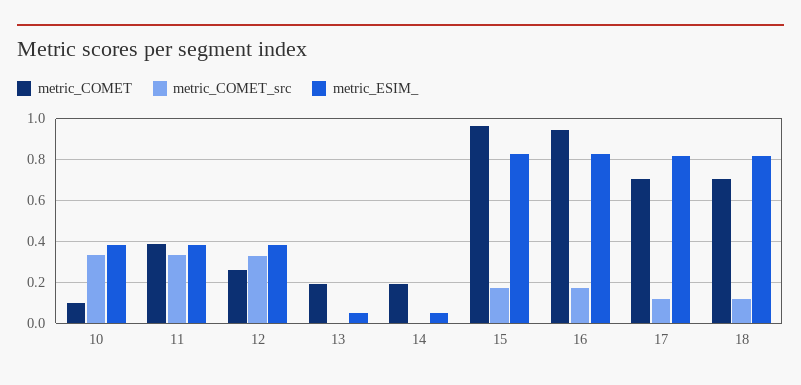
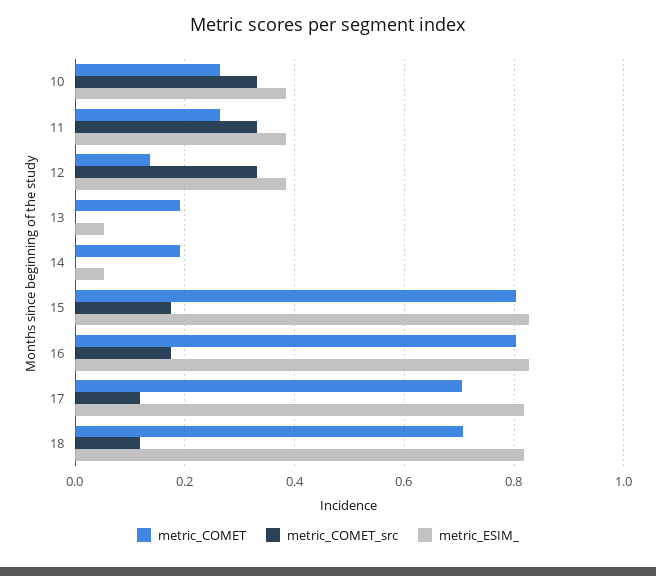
metric_COMET, 10: 0.1 -> 0.26
metric_COMET, 11: 0.4 -> 0.26
metric_COMET, 12: 0.25 -> 0.14
metric_COMET, 15: 0.95 -> 0.8
metric_COMET, 16: 0.95 -> 0.8

